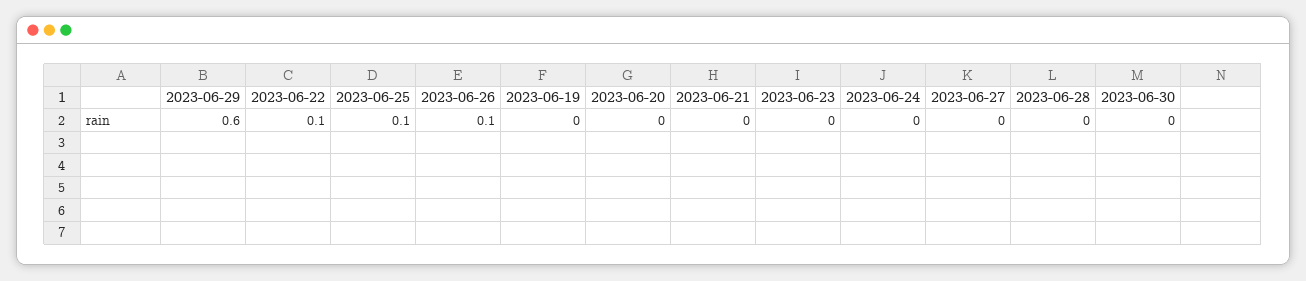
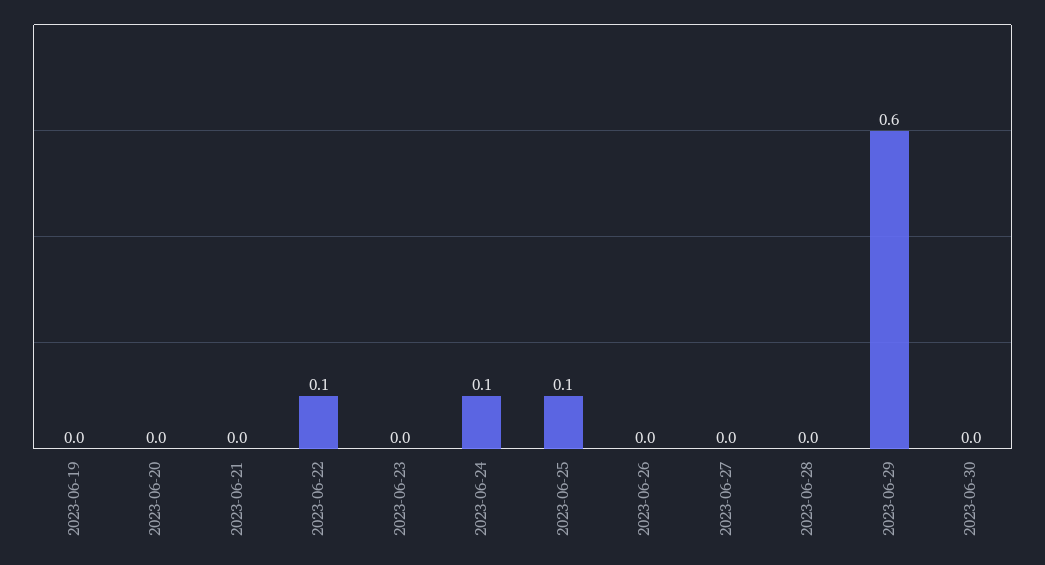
2023-06-26: 0.1 -> 0
2023-06-24: 0 -> 0.1

